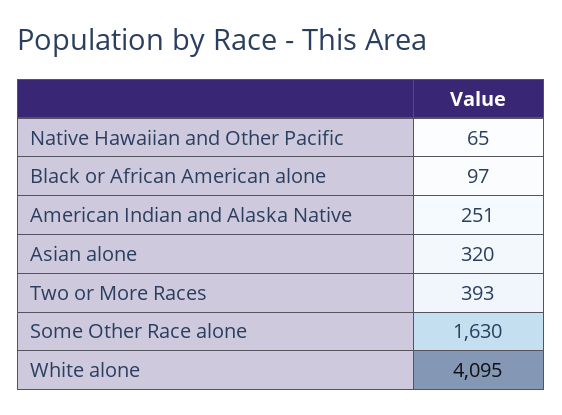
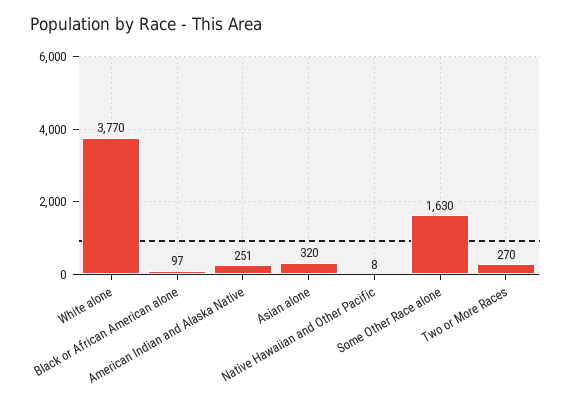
Native Hawaiian and Other Pacific: 65 -> 8
Two or More Races: 393 -> 270
White alone: 4095 -> 3770

